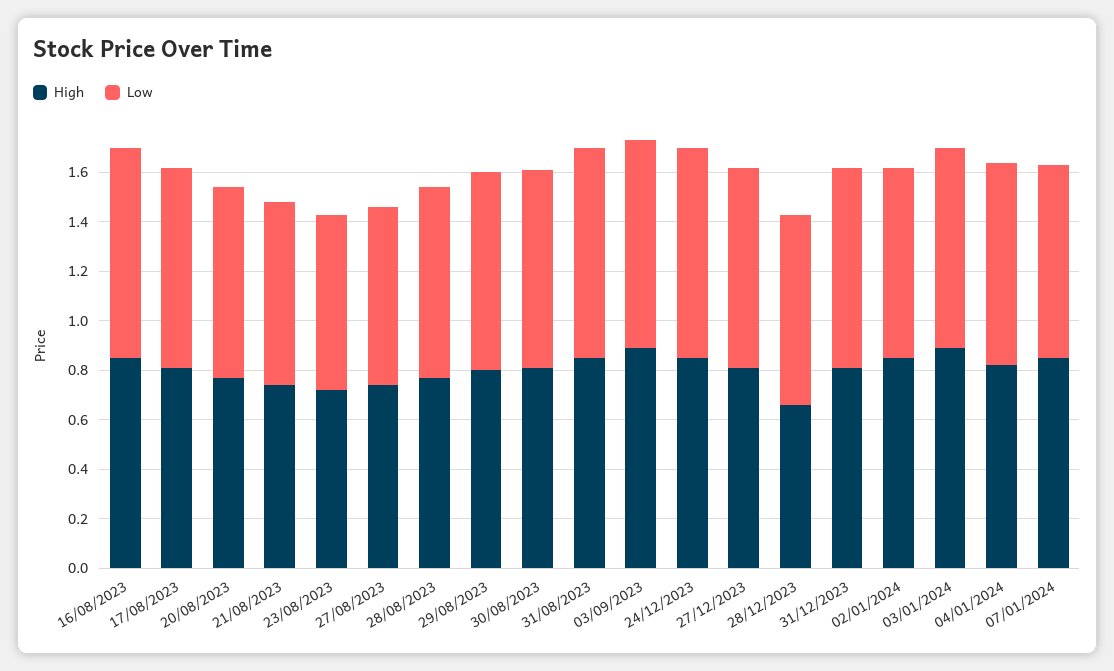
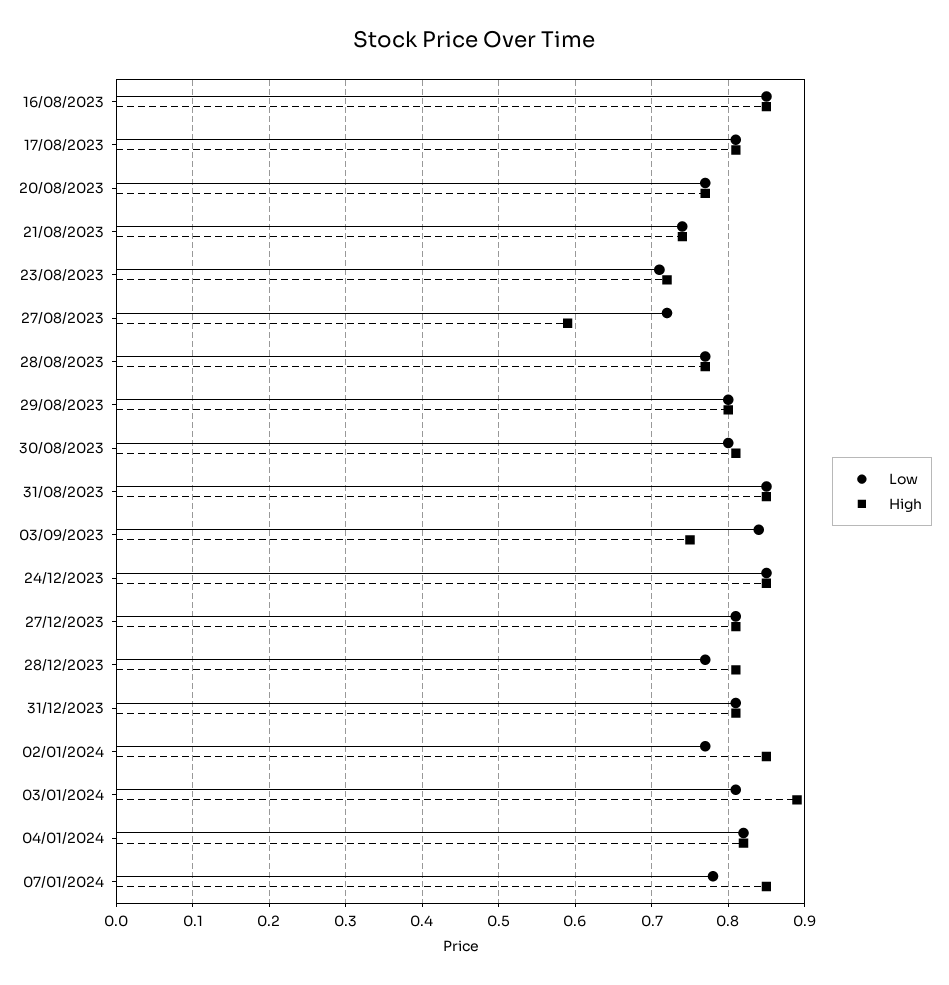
High, 27/08/2023: 0.75 -> 0.59
High, 03/09/2023: 0.9 -> 0.75
High, 28/12/2023: 0.65 -> 0.81

